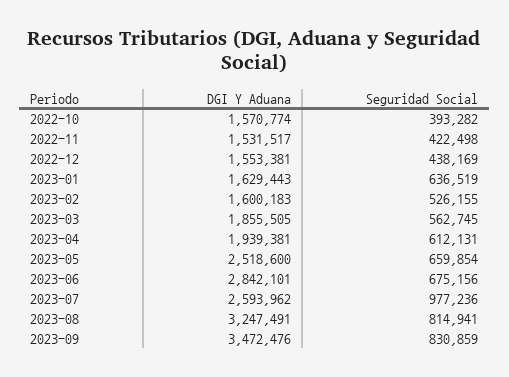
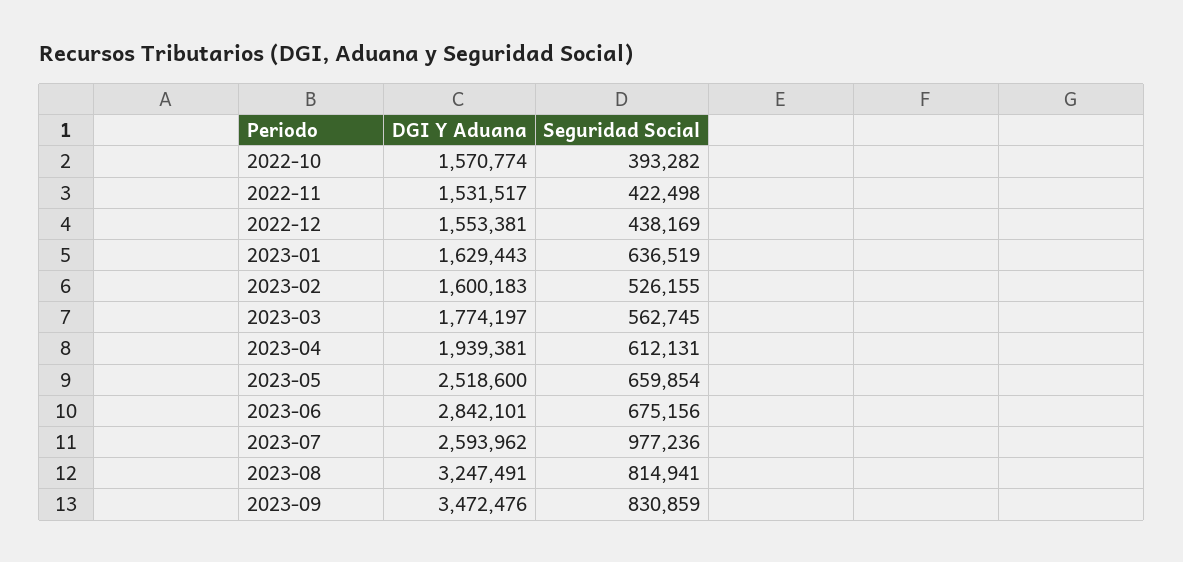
DGI Y Aduana, 2023-03: 1855505 -> 1774197

